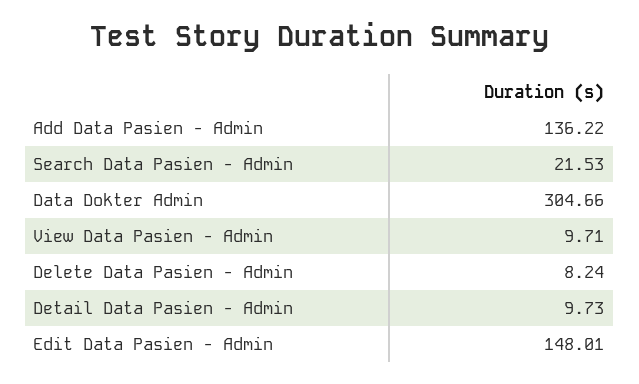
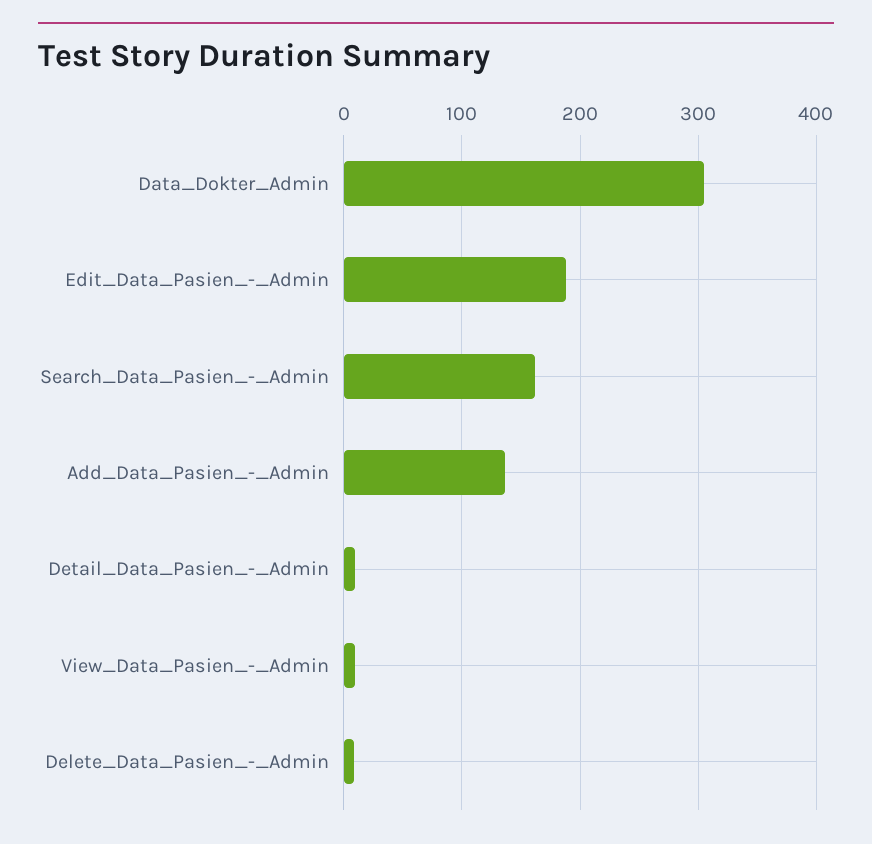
Search Data Pasien - Admin: 21.53 -> 160
Edit Data Pasien - Admin: 148.01 -> 190

